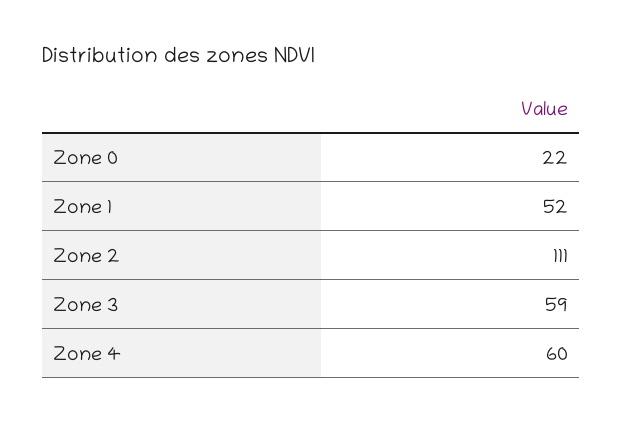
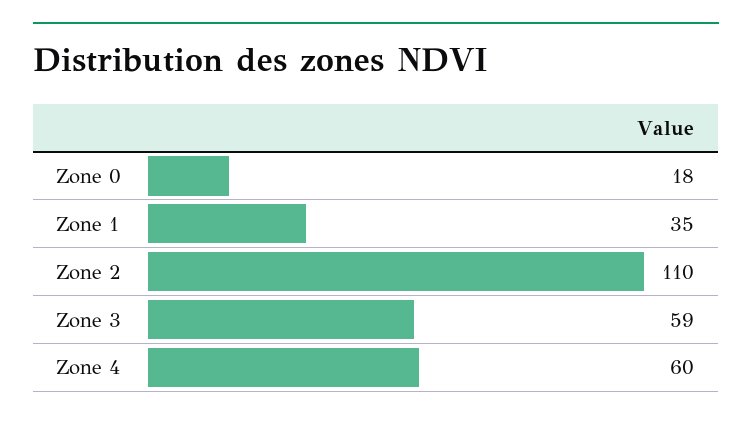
Zone 0: 22 -> 18
Zone 1: 52 -> 35
Zone 2: 111 -> 110

